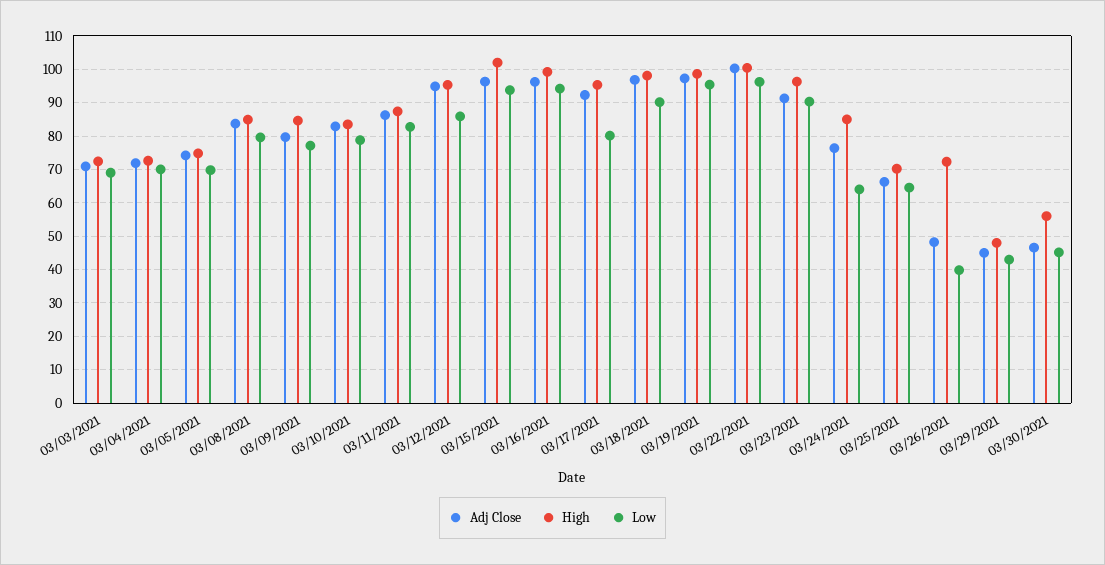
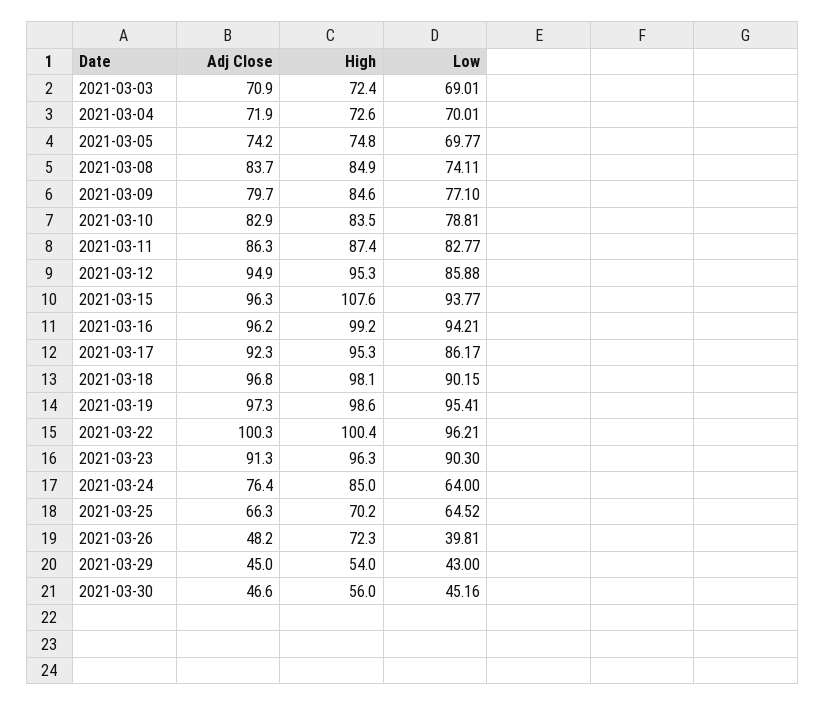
Low, 03/08/2021: 80 -> 74.11
High, 03/15/2021: 102 -> 107.6
Low, 03/17/2021: 80 -> 86.17
High, 03/29/2021: 48 -> 54

